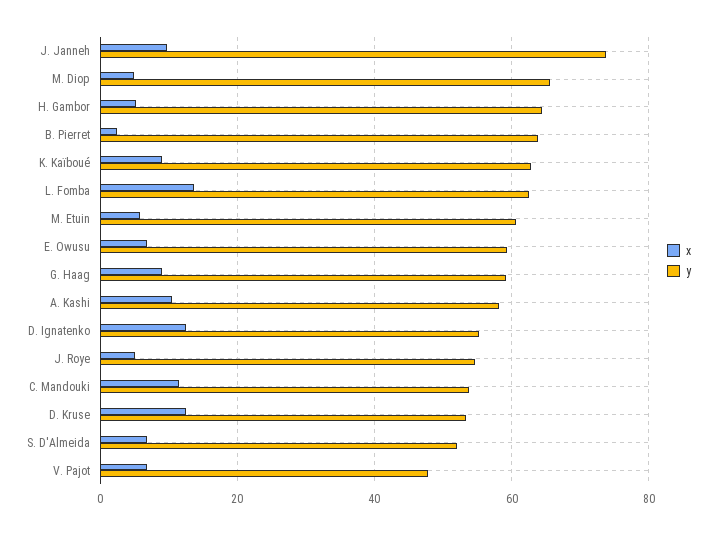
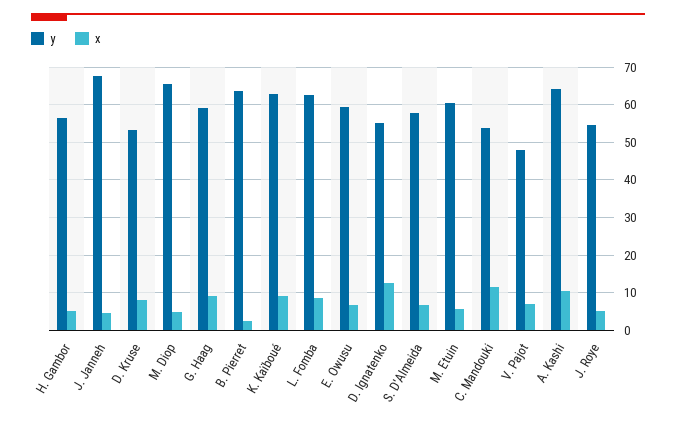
x, J. Janneh: 10 -> 4
y, J. Janneh: 74 -> 68
y, H. Gambor: 64 -> 56
x, L. Fomba: 14 -> 8
y, A. Kashi: 58 -> 64
x, D. Kruse: 12 -> 8
y, S. D'Almeida: 52 -> 58

